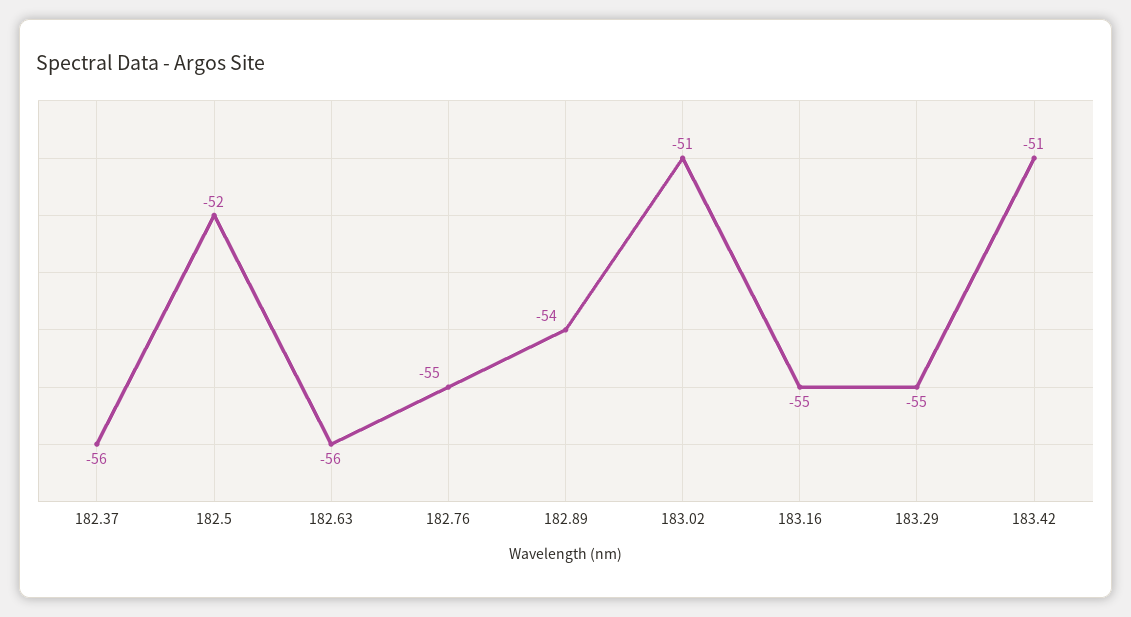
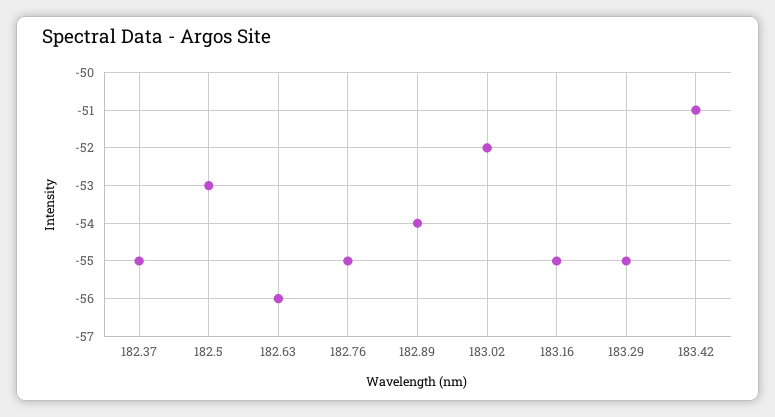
182.37: -56 -> -55
182.5: -52 -> -53
183.02: -51 -> -52

